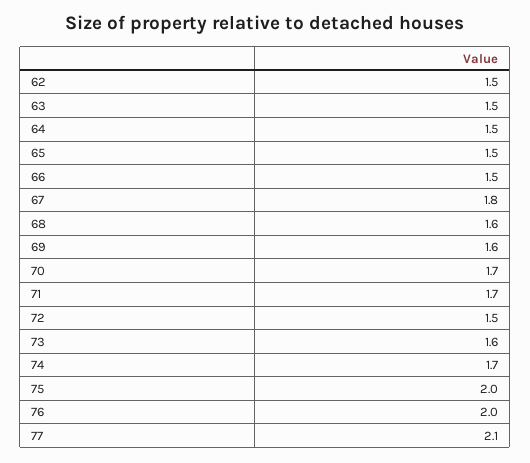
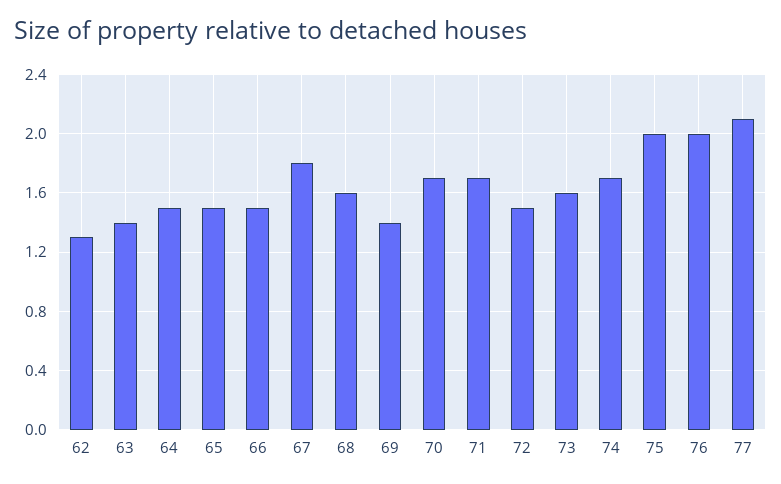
62: 1.5 -> 1.3
63: 1.5 -> 1.4
69: 1.6 -> 1.4

